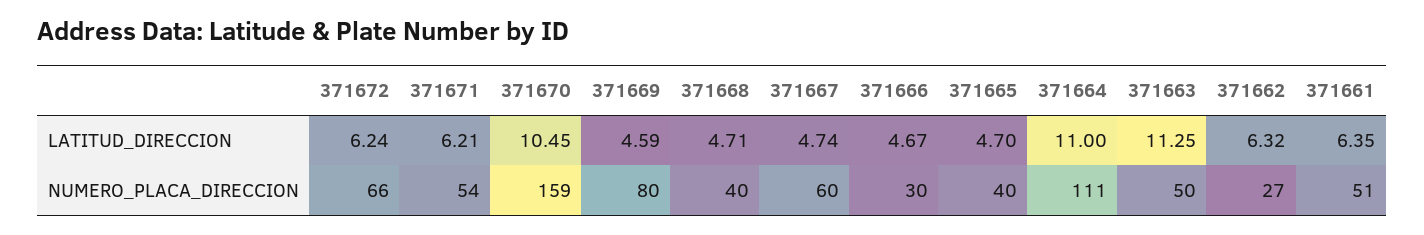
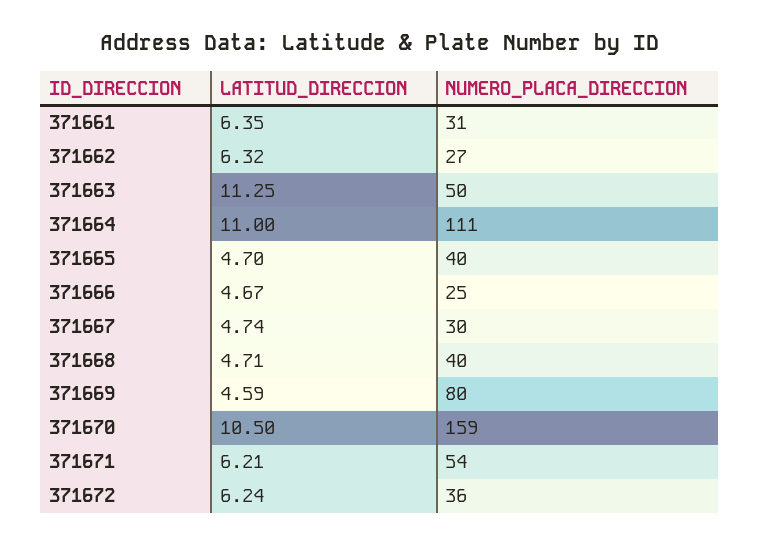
371670, LATITUD_DIRECCION: 10.45 -> 10.5
371672, NUMERO_PLACA_DIRECCION: 66 -> 36
371667, NUMERO_PLACA_DIRECCION: 60 -> 30
371666, NUMERO_PLACA_DIRECCION: 30 -> 25
371661, NUMERO_PLACA_DIRECCION: 51 -> 31

